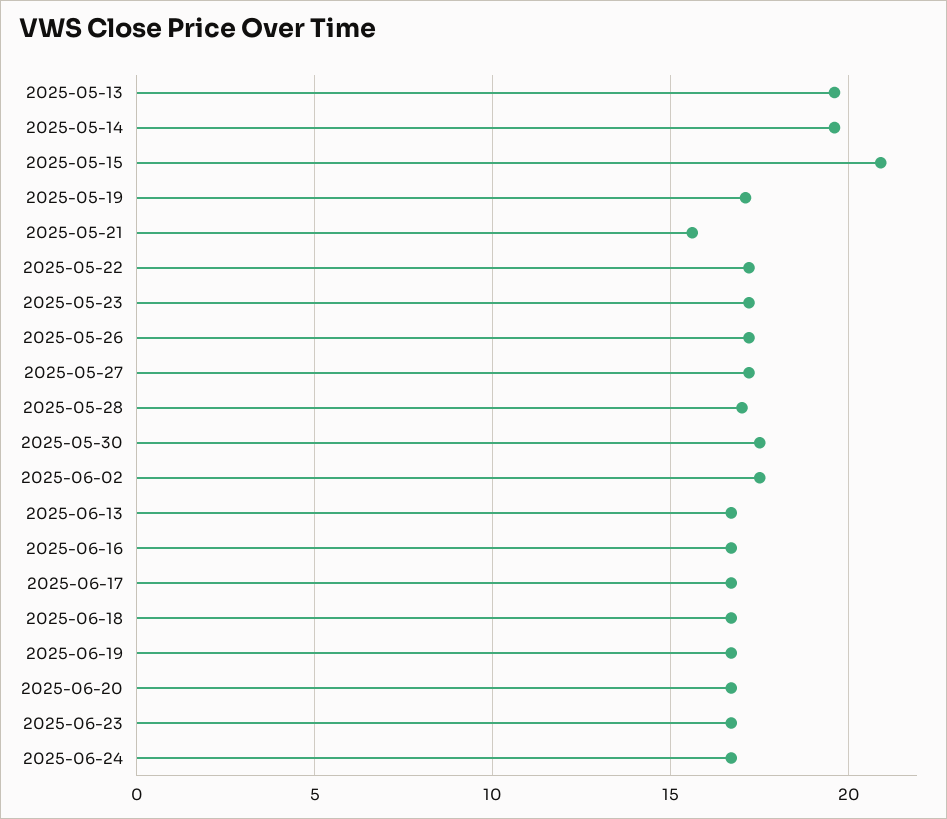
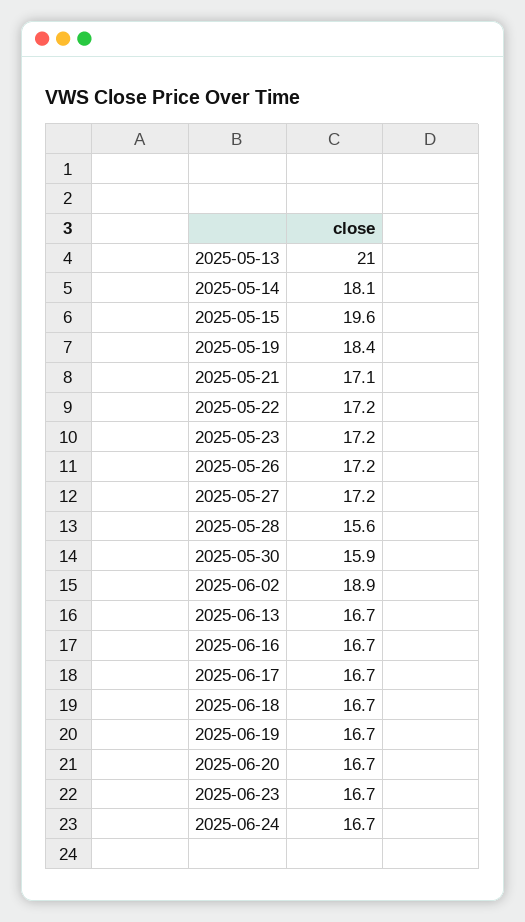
2025-05-13: 19.5 -> 21
2025-05-14: 19.5 -> 18.1
2025-05-15: 21 -> 19.6
2025-05-19: 17 -> 18.4
2025-05-21: 15.5 -> 17.1
2025-05-28: 17 -> 15.6
2025-05-30: 17.5 -> 15.9
2025-06-02: 17.5 -> 18.9

